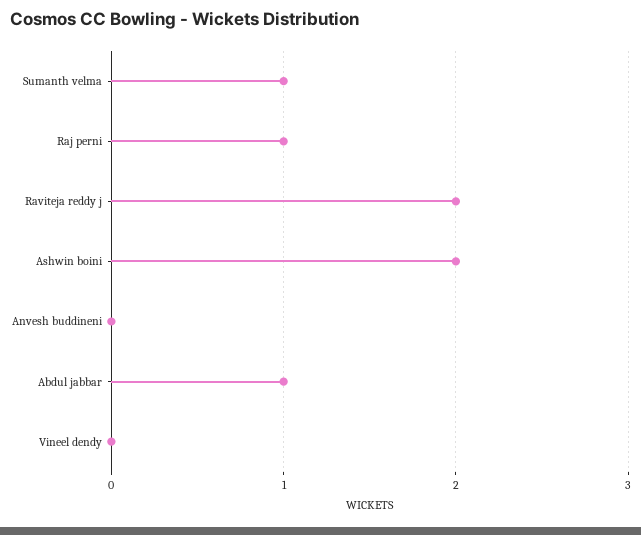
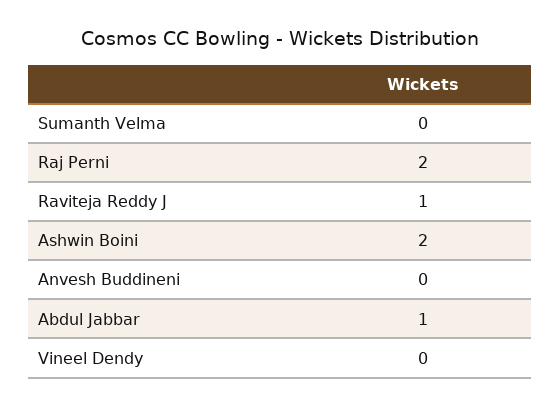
Sumanth velma: 1 -> 0
Raj perni: 1 -> 2
Raviteja reddy j: 2 -> 1

